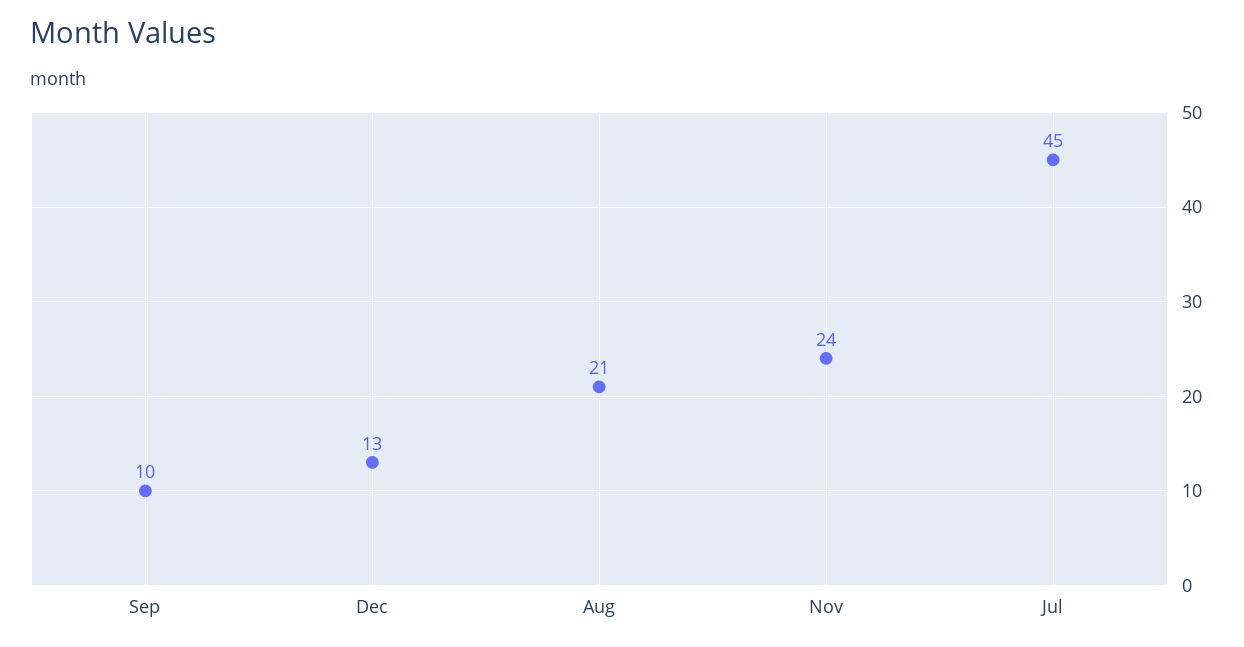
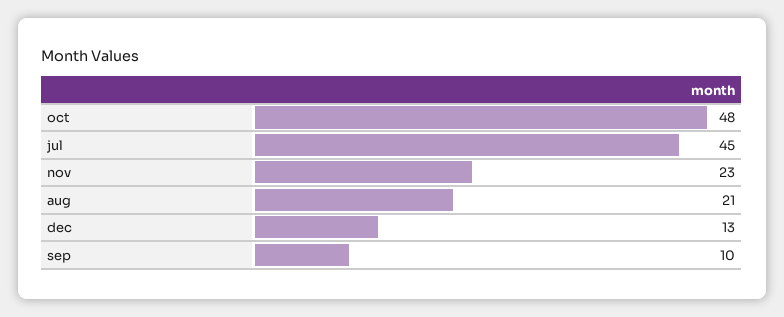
Nov: 24 -> 23
oct: none -> 48

